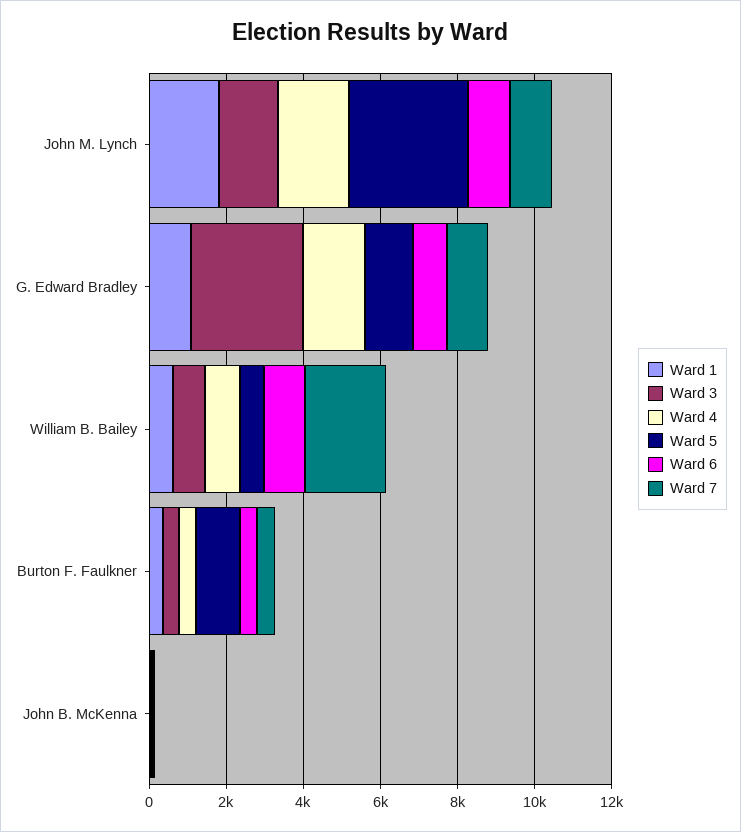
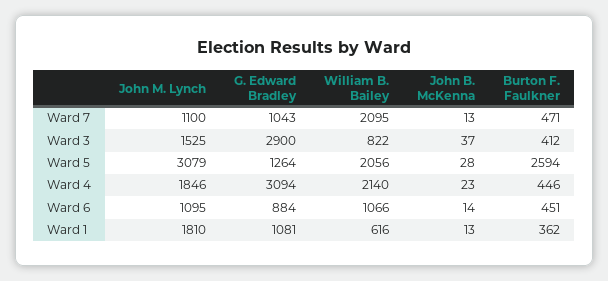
Ward 4, G. Edward Bradley: 1500 -> 3094
Ward 4, William B. Bailey: 1000 -> 2140
Ward 5, William B. Bailey: 500 -> 2056
Ward 5, Burton F. Faulkner: 1000 -> 2594

